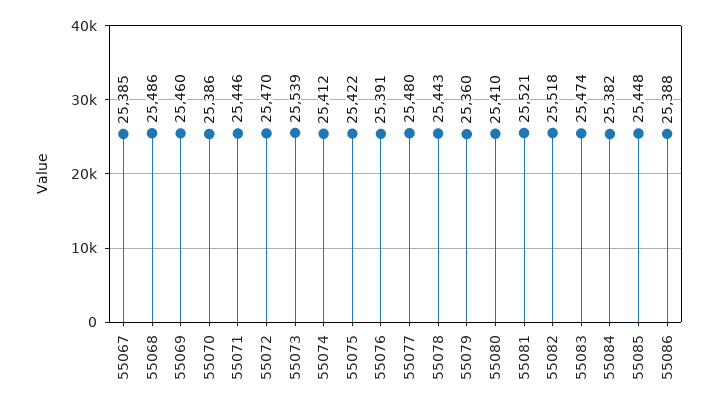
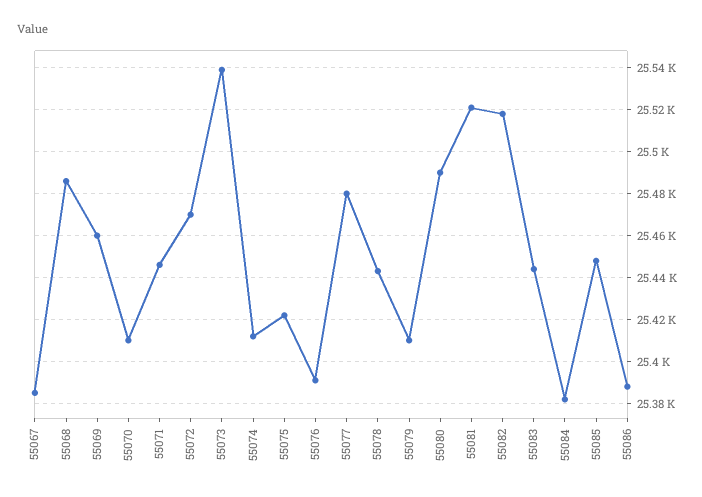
55070: 25386 -> 25410
55079: 25360 -> 25410
55080: 25410 -> 25490
55083: 25474 -> 25445

